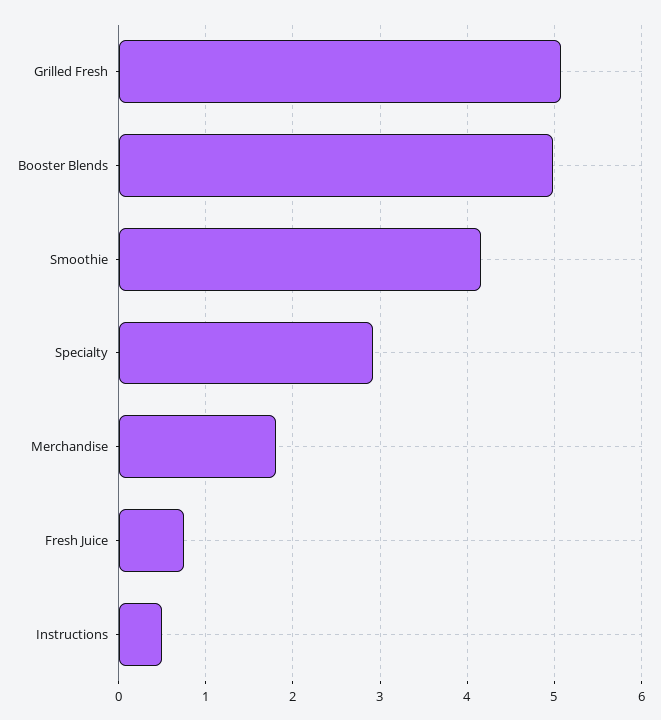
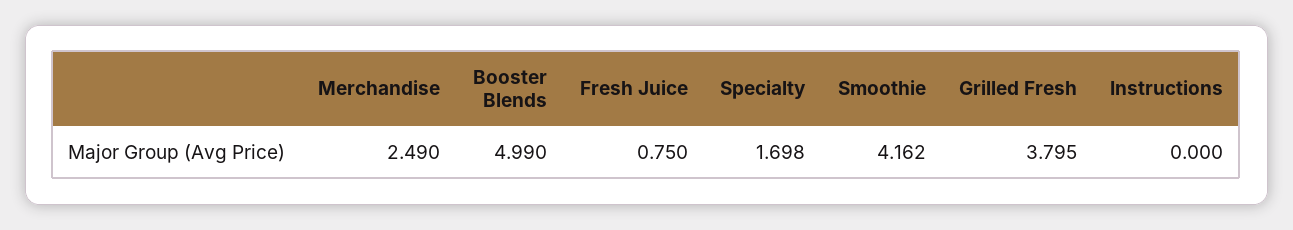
Grilled Fresh: 5.1 -> 3.795
Specialty: 2.9 -> 1.698
Merchandise: 1.8 -> 2.49
Instructions: 0.5 -> 0

